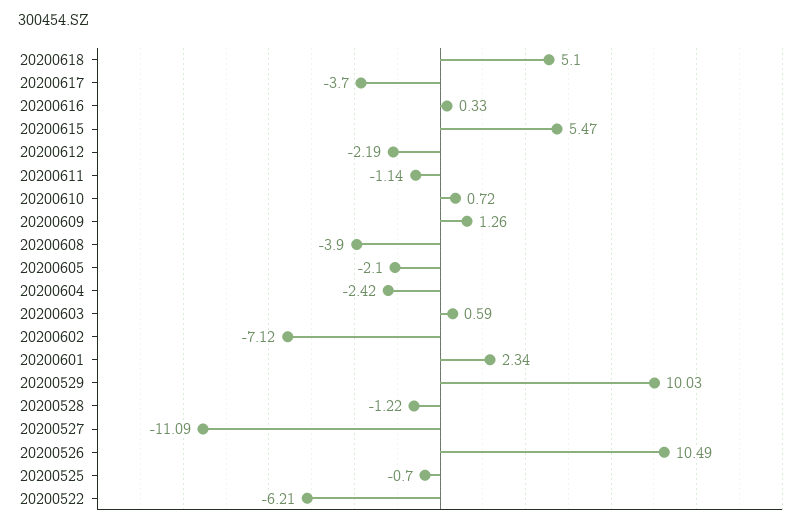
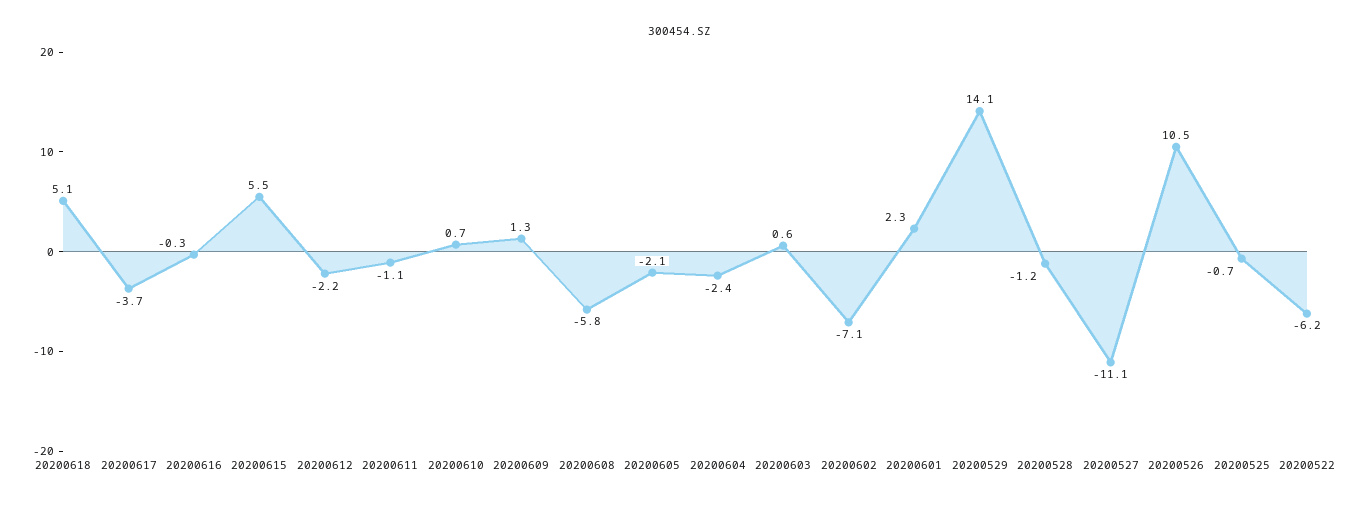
20200616: 0.33 -> -0.3
20200608: -3.9 -> -5.8
20200529: 10.03 -> 14.1

